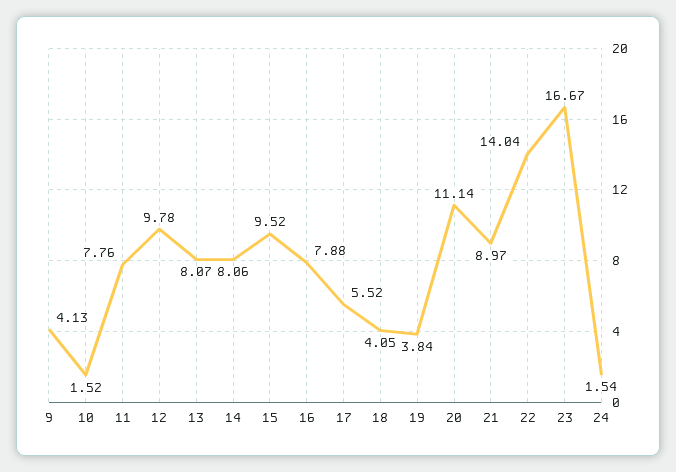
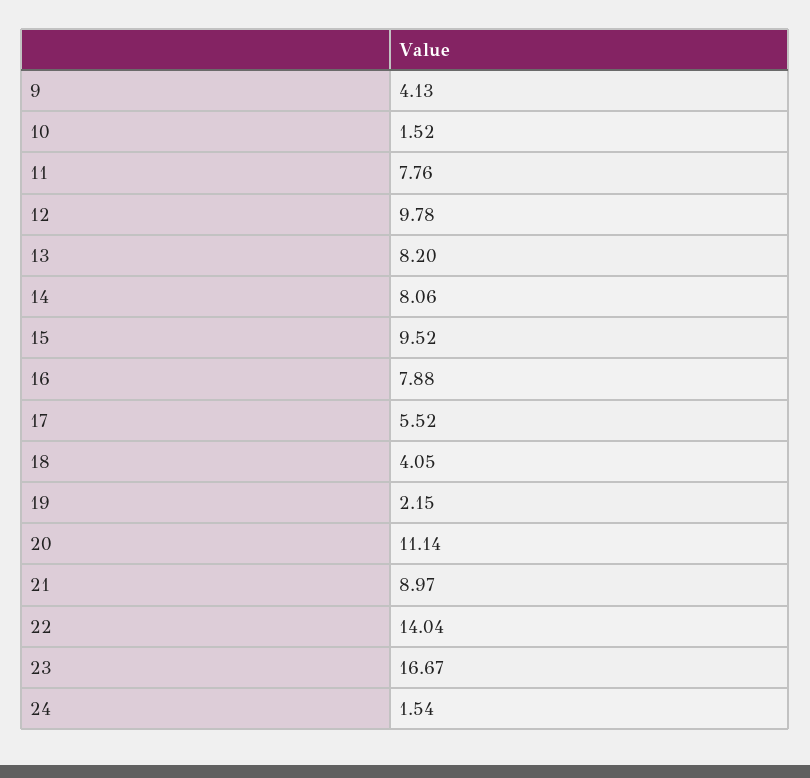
13: 8.07 -> 8.2
19: 3.84 -> 2.15

